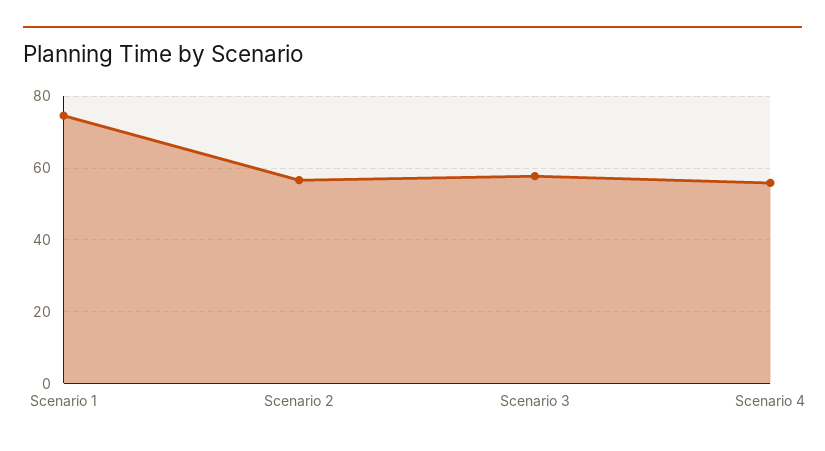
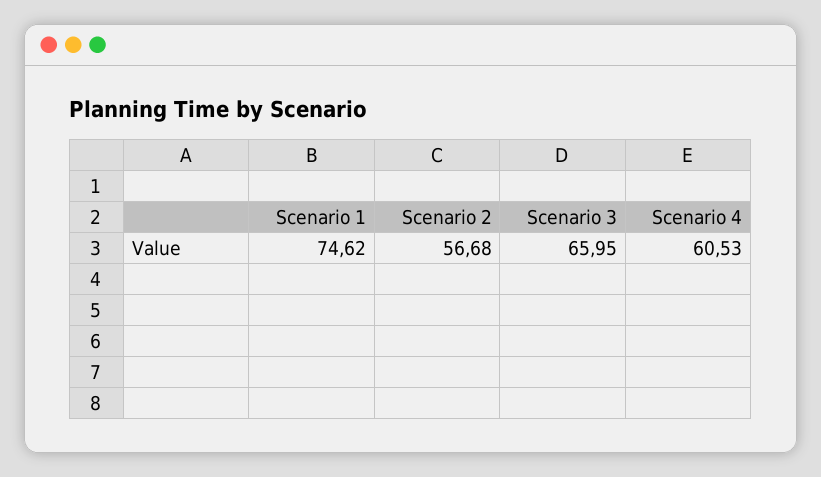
Scenario 3: 58 -> 65.95
Scenario 4: 56 -> 60.53

